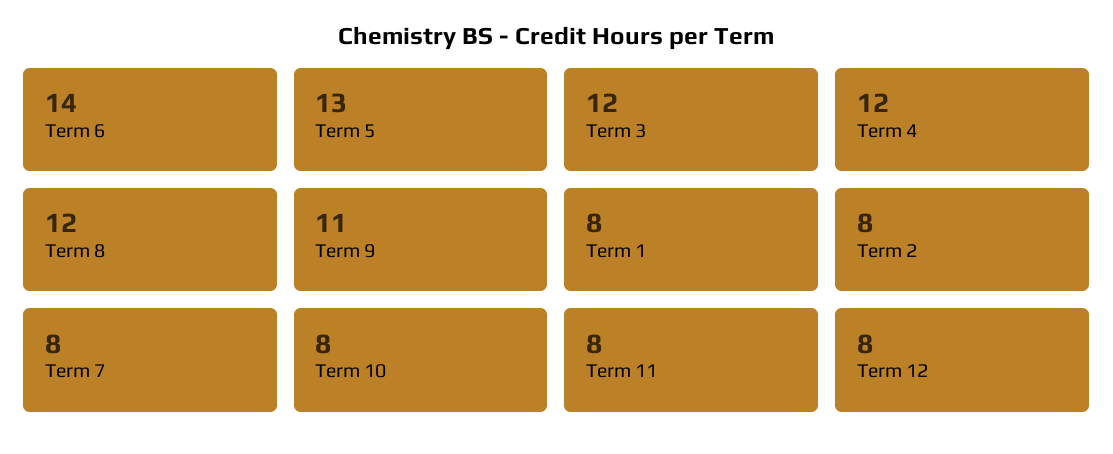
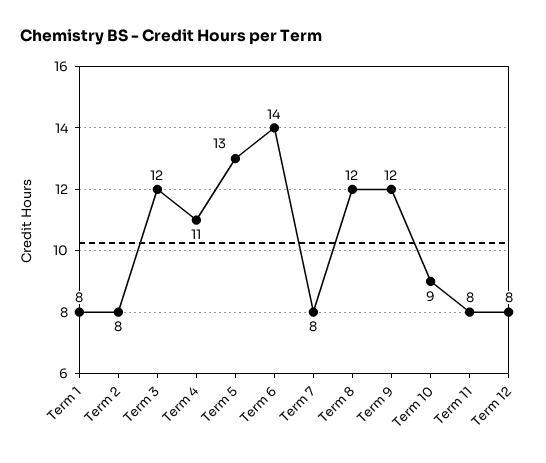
Term 4: 12 -> 11
Term 9: 11 -> 12
Term 10: 8 -> 9

